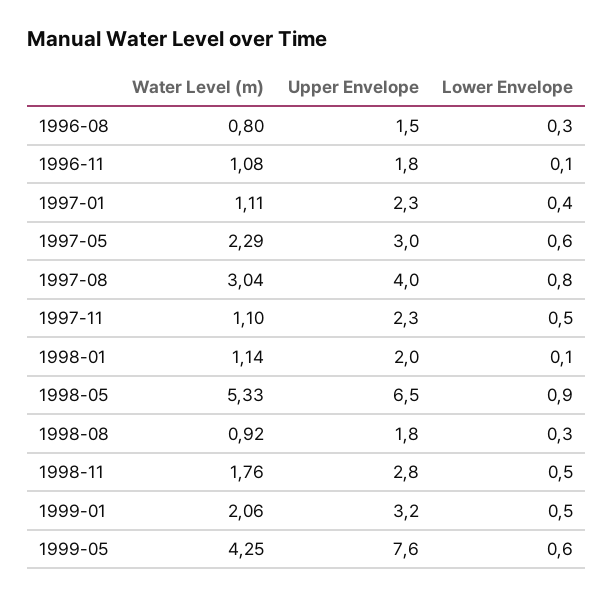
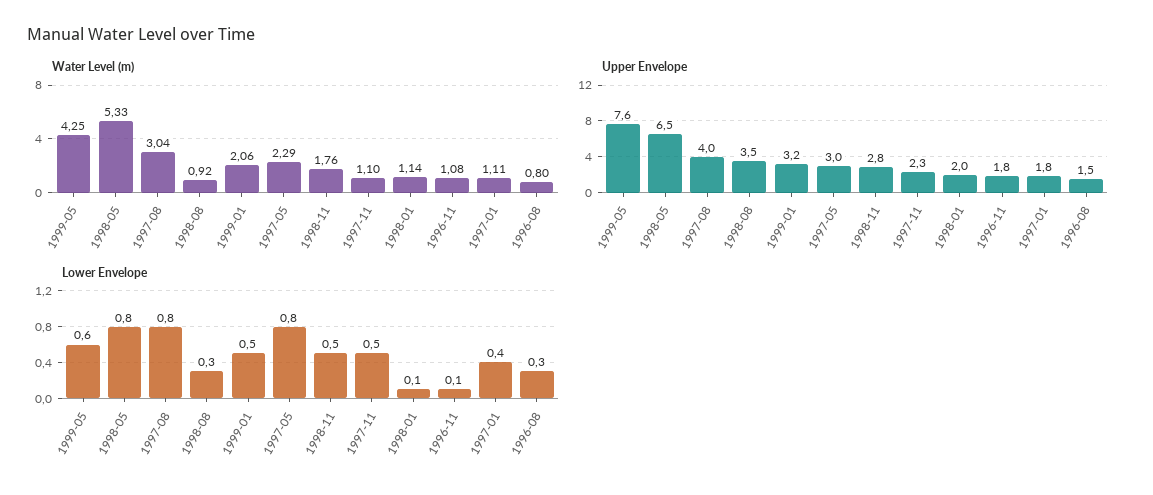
Upper Envelope, 1997-01: 2.3 -> 1.8
Lower Envelope, 1997-05: 0.6 -> 0.8
Lower Envelope, 1998-05: 0.9 -> 0.8
Upper Envelope, 1998-08: 1.8 -> 3.5

